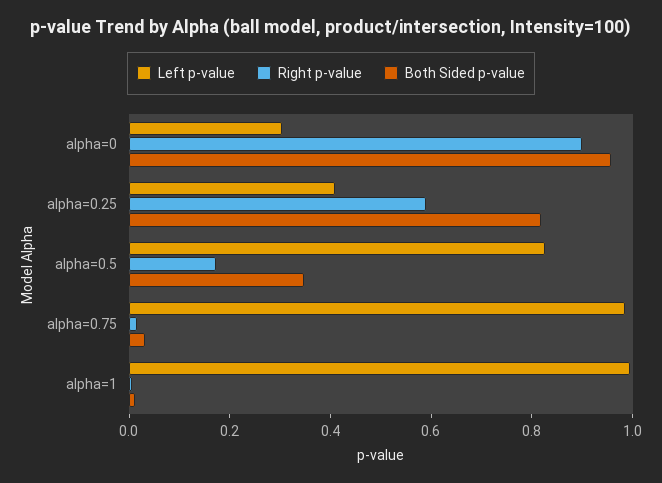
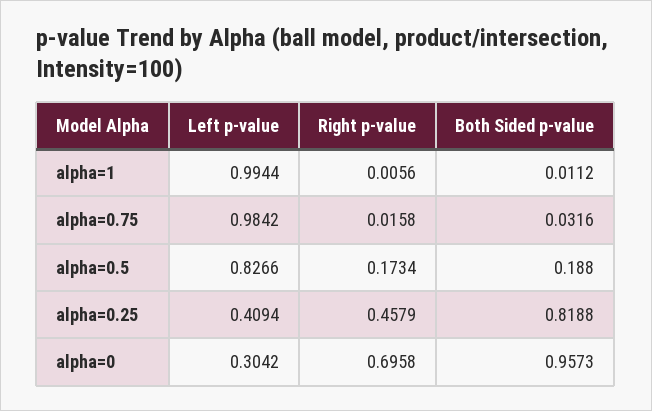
Right p-value, alpha=0: 0.9 -> 0.6958
Right p-value, alpha=0.25: 0.6 -> 0.4579
Both Sided p-value, alpha=0.5: 0.35 -> 0.188

